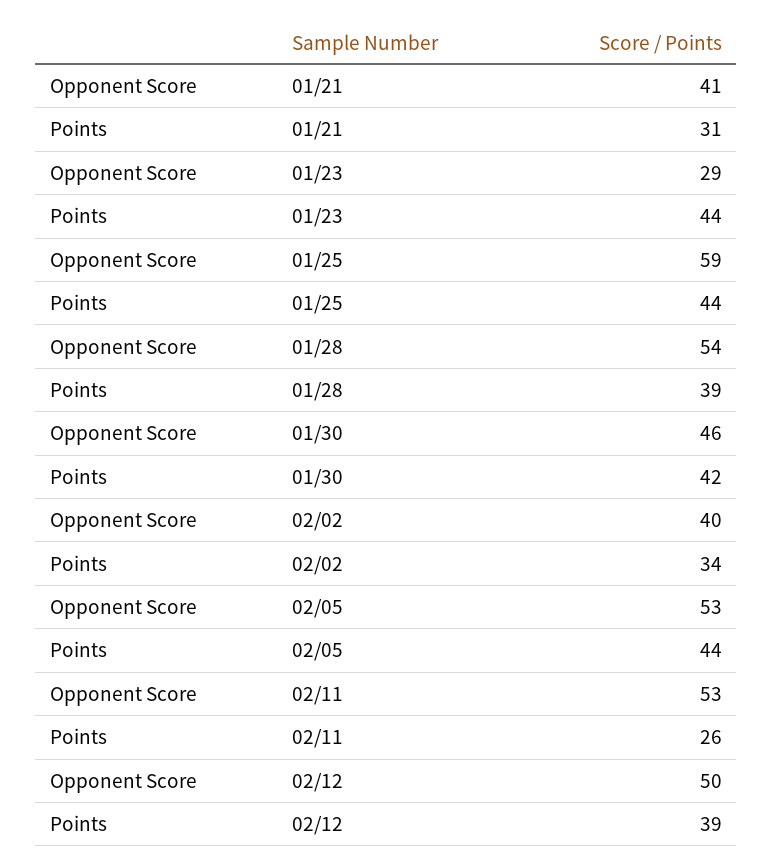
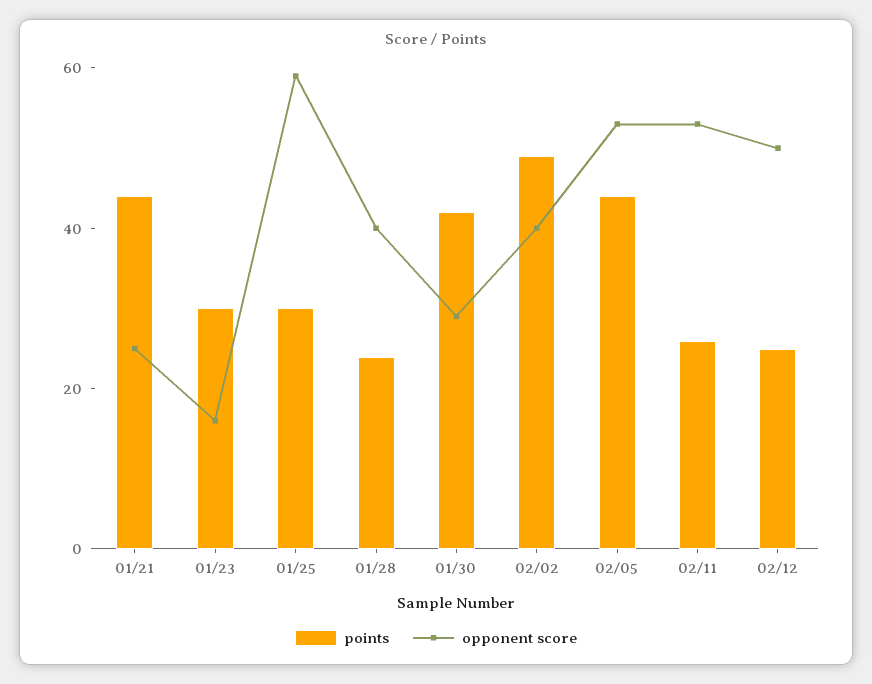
Opponent Score, 01/21: 41 -> 25
Points, 01/21: 31 -> 45
Opponent Score, 01/23: 29 -> 15
Points, 01/23: 44 -> 30
Points, 01/25: 44 -> 30
Opponent Score, 01/28: 54 -> 40
Points, 01/28: 39 -> 25
Opponent Score, 01/30: 46 -> 30
Points, 02/02: 34 -> 50
Points, 02/12: 39 -> 25

